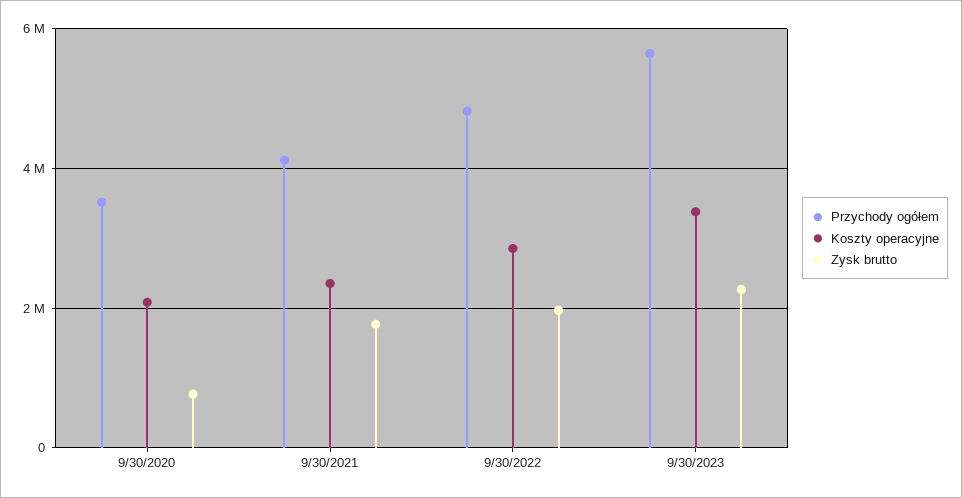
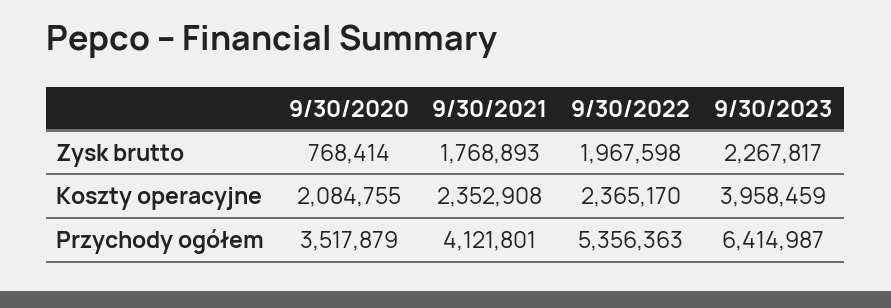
Przychody ogółem, 9/30/2022: 4800000 -> 5356363
Koszty operacyjne, 9/30/2022: 2800000 -> 2365170
Przychody ogółem, 9/30/2023: 5600000 -> 6414987
Koszty operacyjne, 9/30/2023: 3400000 -> 3958459

